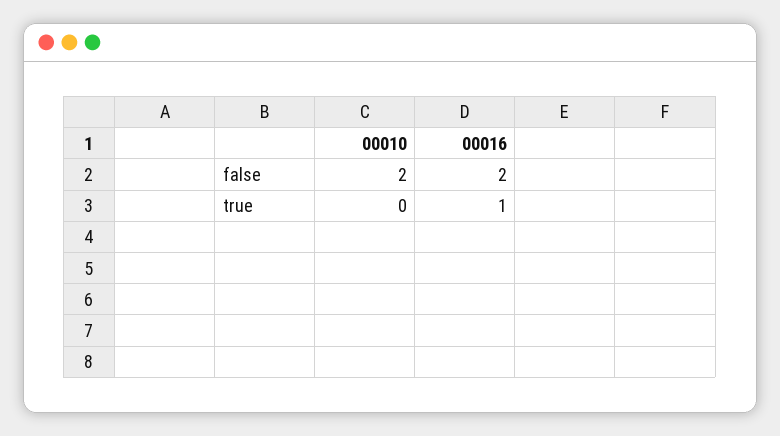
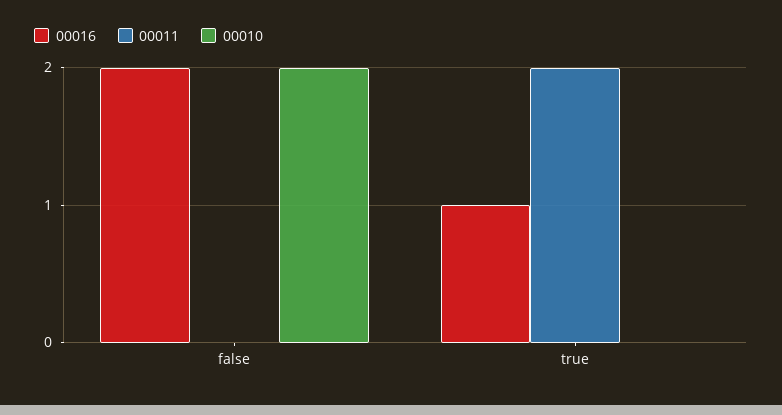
00011, false: none -> 0
00011, true: none -> 2

